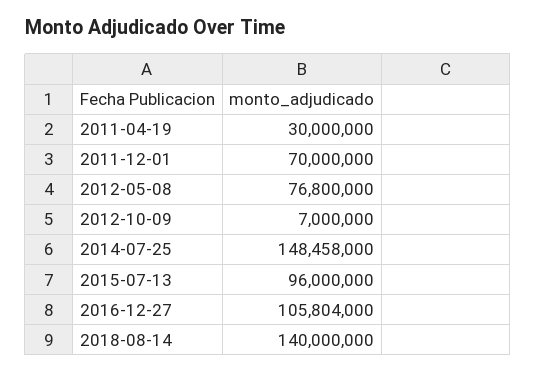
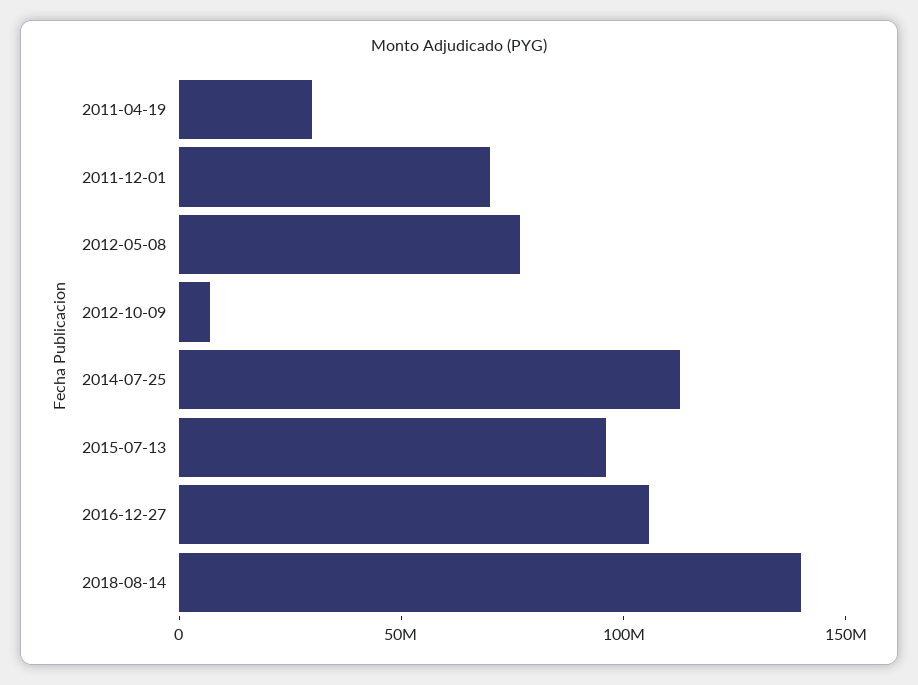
2014-07-25: 148458000 -> 110000000

